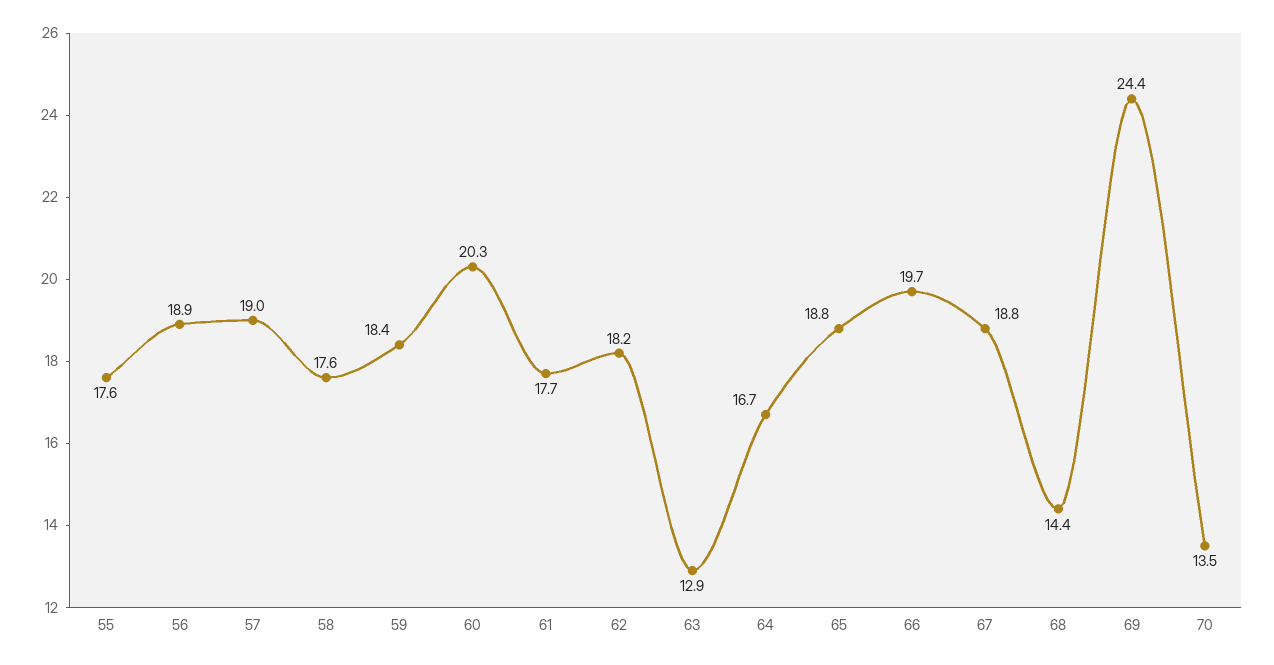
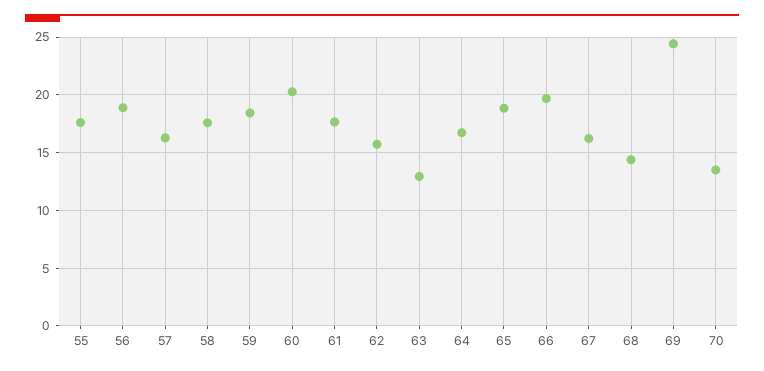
57: 19 -> 16
62: 18.2 -> 16
67: 18.8 -> 16

